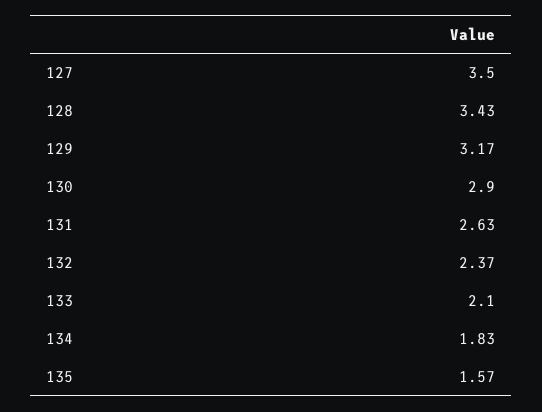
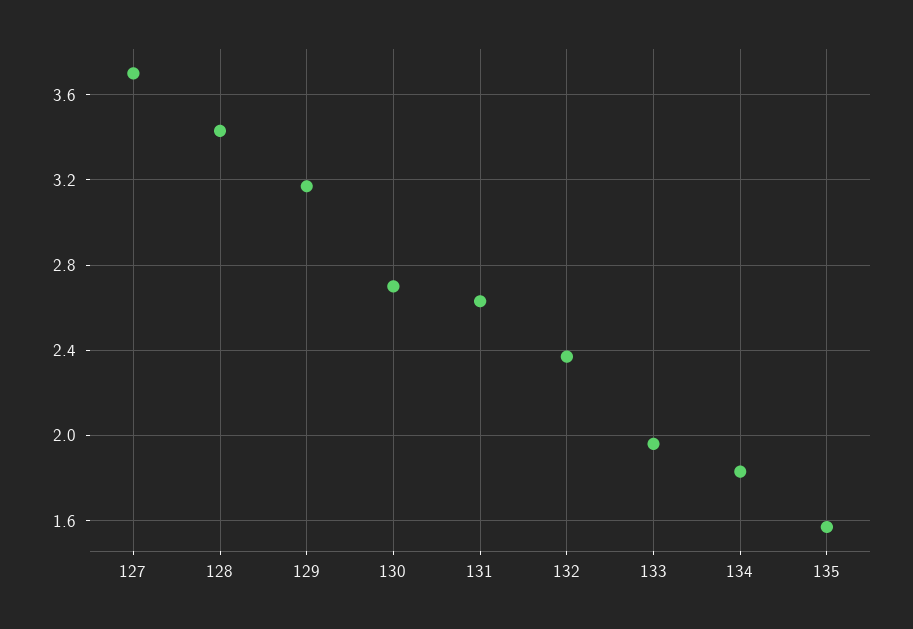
127: 3.5 -> 3.7
130: 2.9 -> 2.7
133: 2.1 -> 1.95

